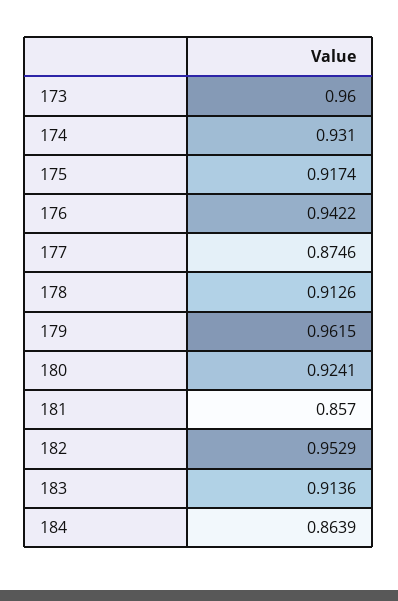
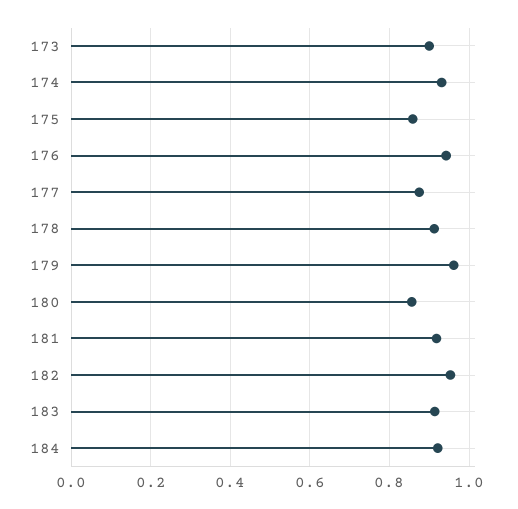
173: 0.96 -> 0.9
175: 0.9174 -> 0.86
180: 0.9241 -> 0.86
181: 0.857 -> 0.92
184: 0.8639 -> 0.92

